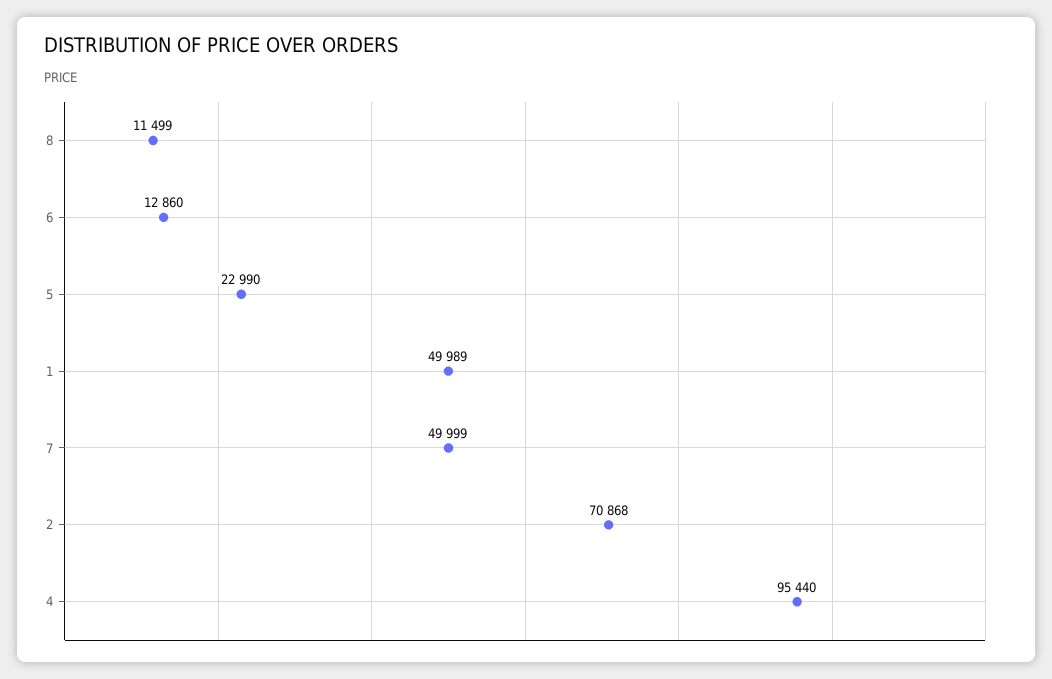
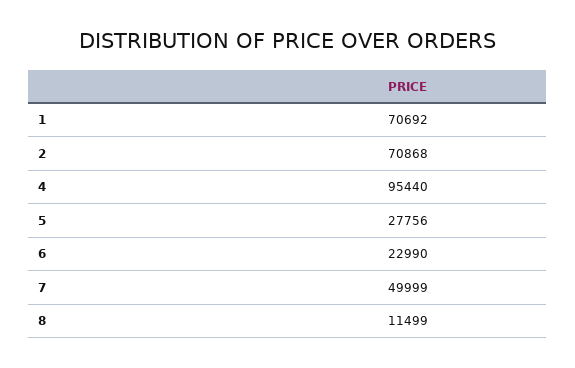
6: 12860 -> 22990
5: 22990 -> 27756
1: 49989 -> 70692

